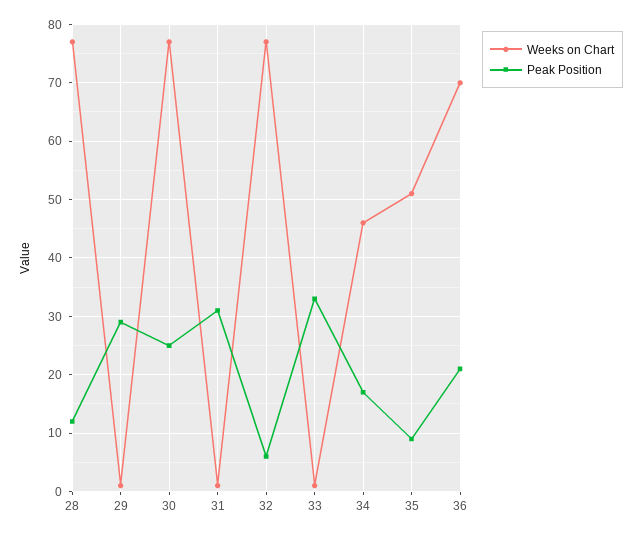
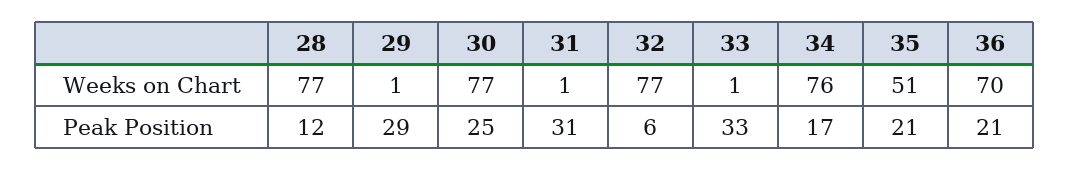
Weeks on Chart, 34: 45 -> 76
Peak Position, 35: 10 -> 21

